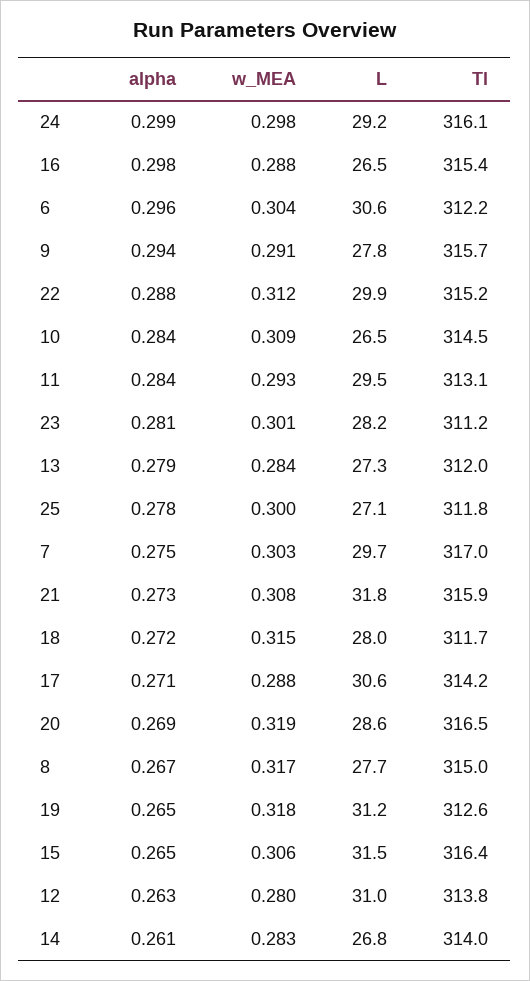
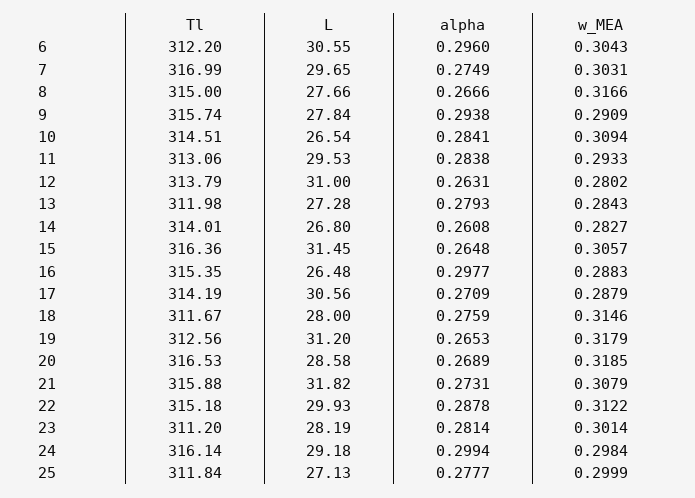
alpha, 18: 0.272 -> 0.2759

